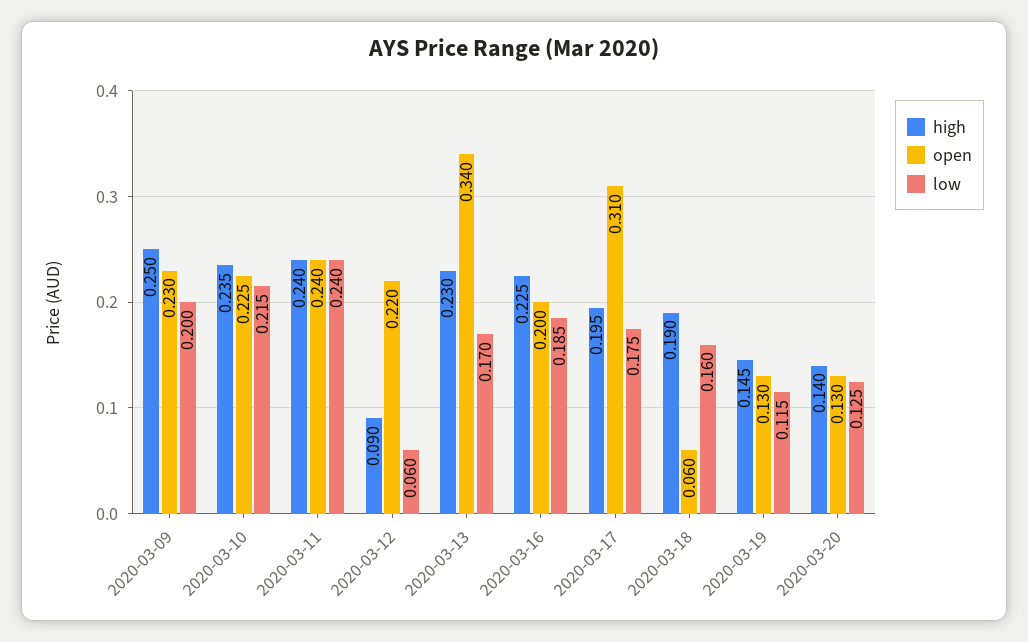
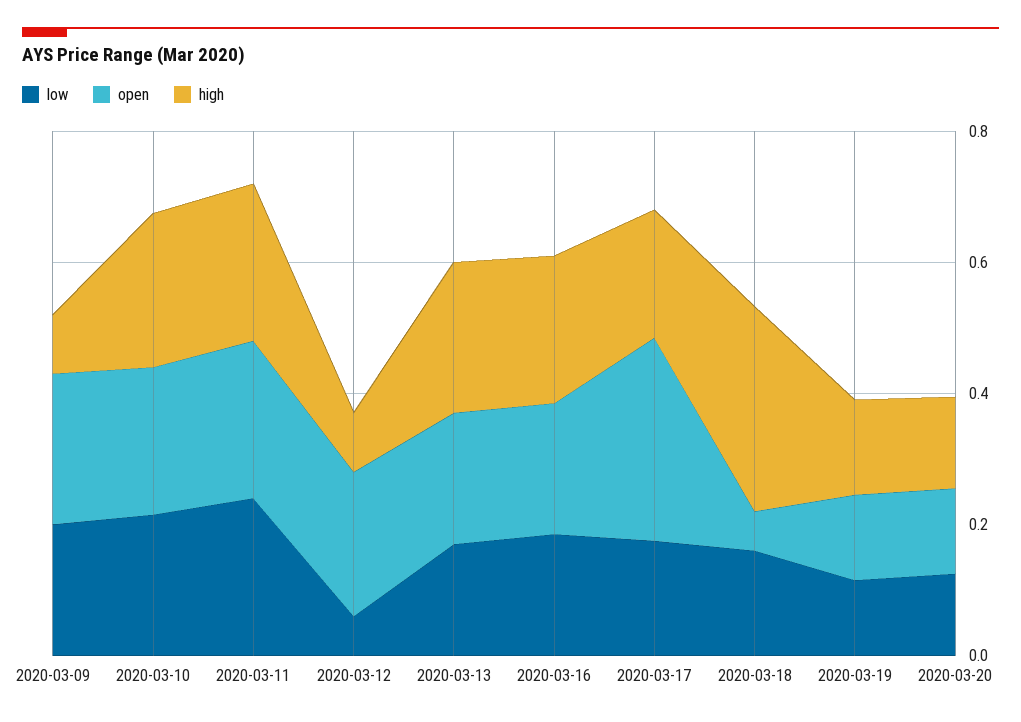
high, 2020-03-09: 0.25 -> 0.1
open, 2020-03-13: 0.34 -> 0.2
high, 2020-03-18: 0.19 -> 0.3

